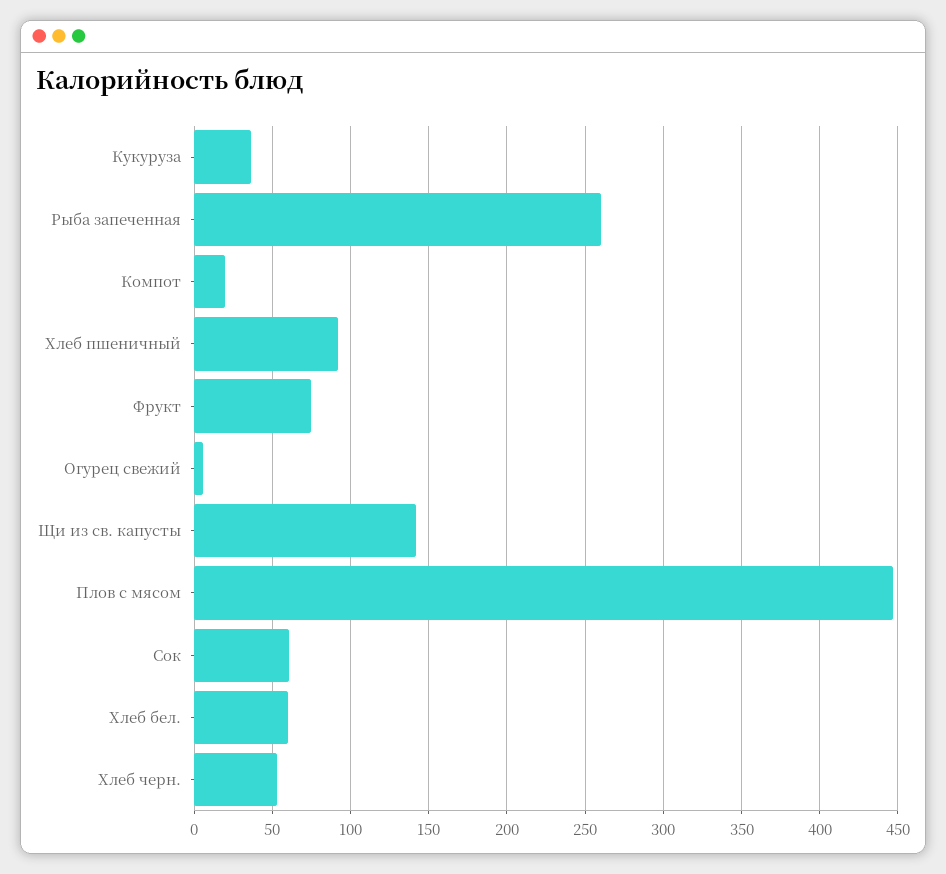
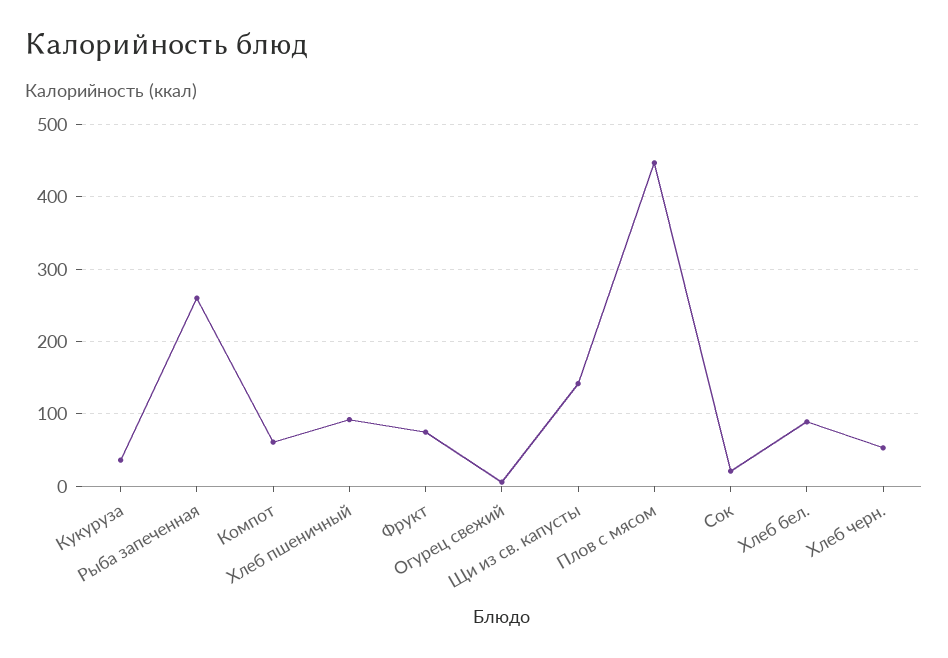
Компот: 20 -> 60
Сок: 60 -> 20
Хлеб бел.: 60 -> 90

